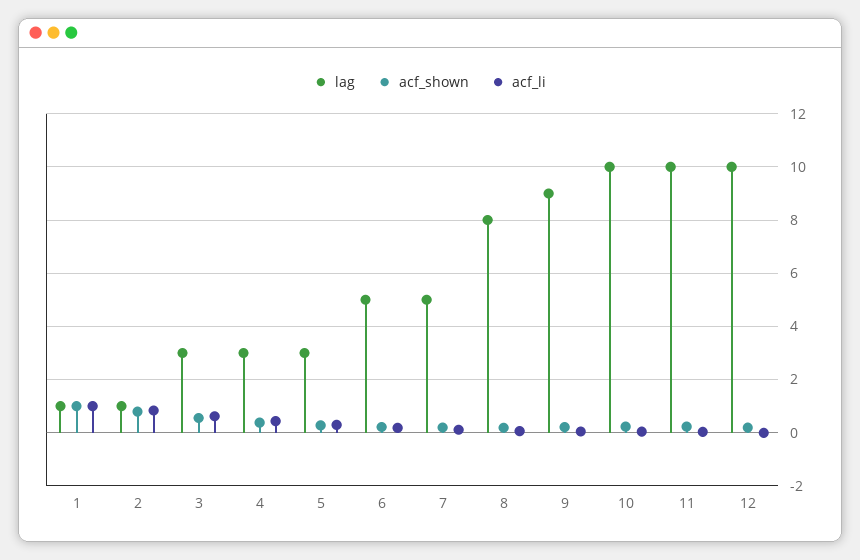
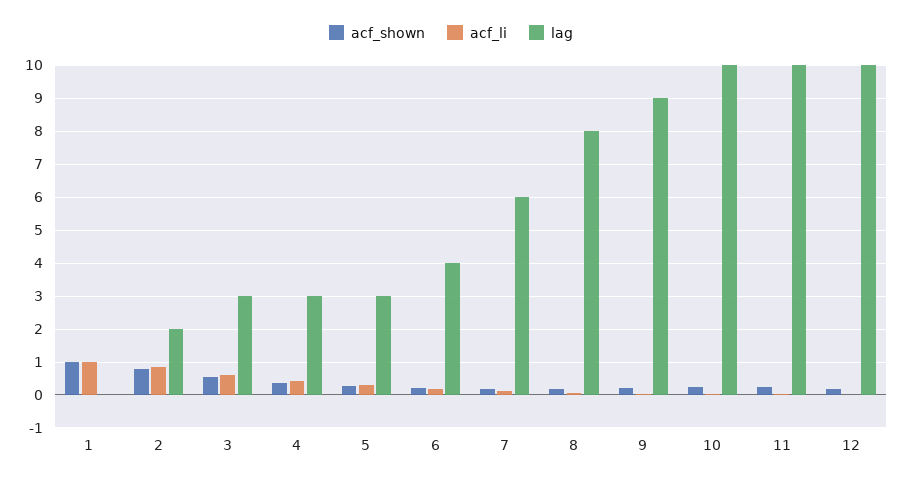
lag, 1: 1 -> 0
lag, 2: 1 -> 2
lag, 6: 5 -> 4
lag, 7: 5 -> 6

